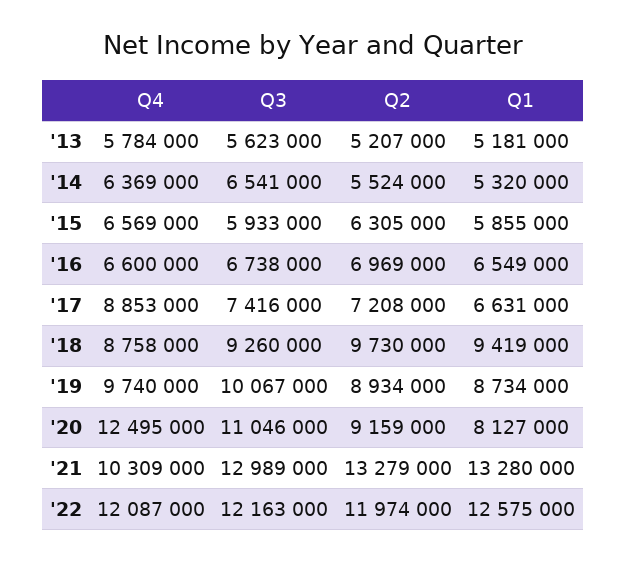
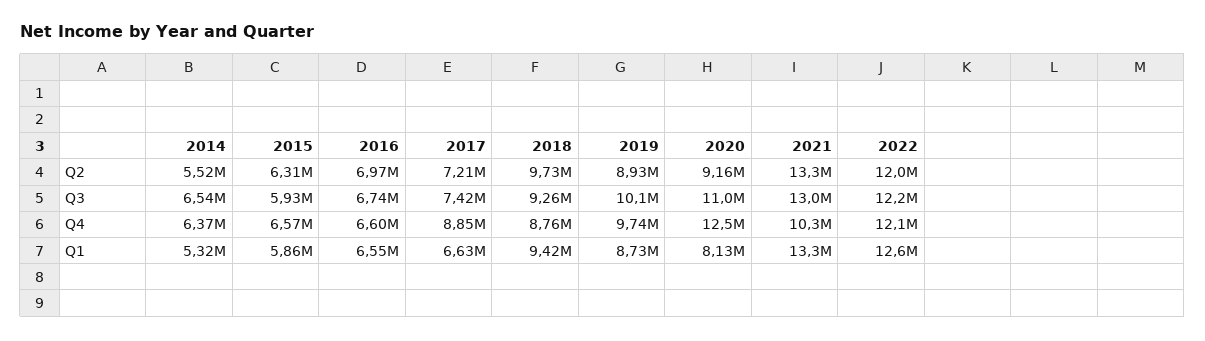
Q4, '13: 5784000 -> none
Q3, '13: 5623000 -> none
Q2, '13: 5207000 -> none
Q1, '13: 5181000 -> none

